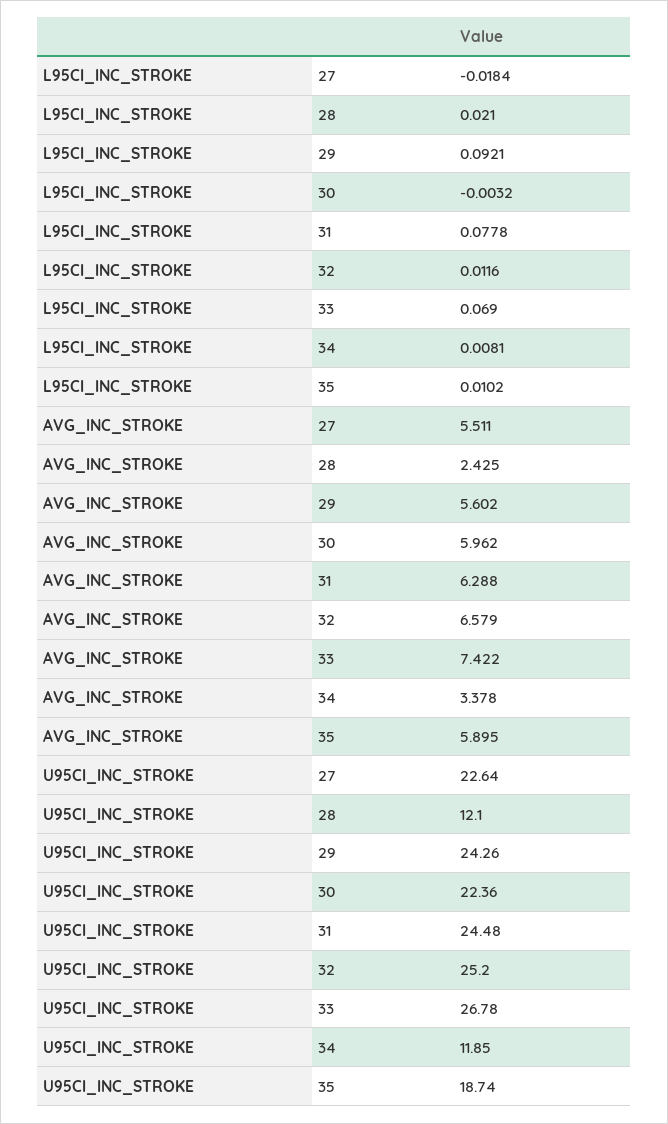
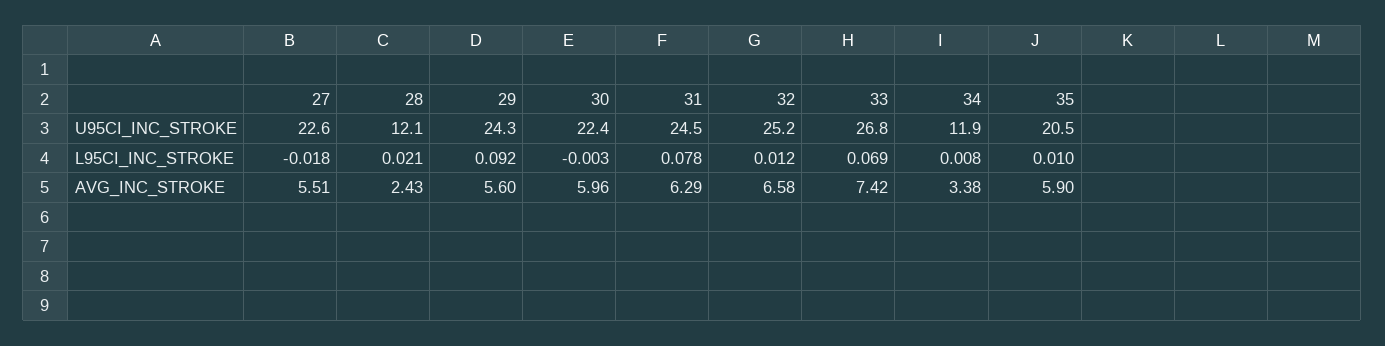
U95CI_INC_STROKE, 35: 18.74 -> 20.5

